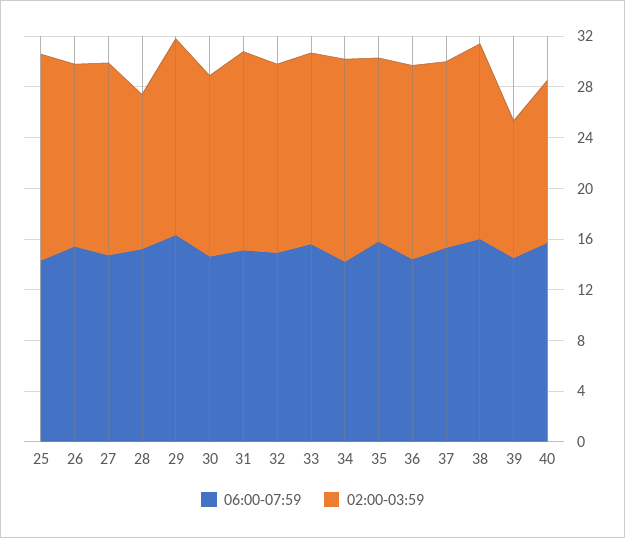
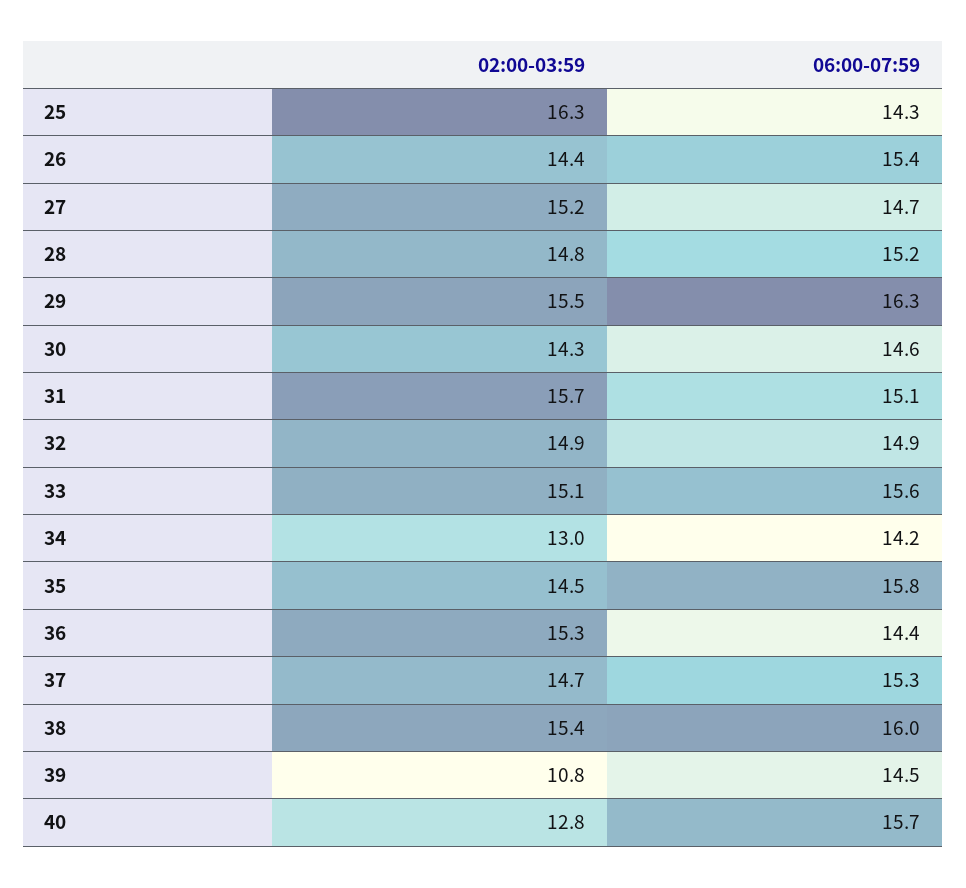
02:00-03:59, 28: 12 -> 14.8
02:00-03:59, 34: 16 -> 13

